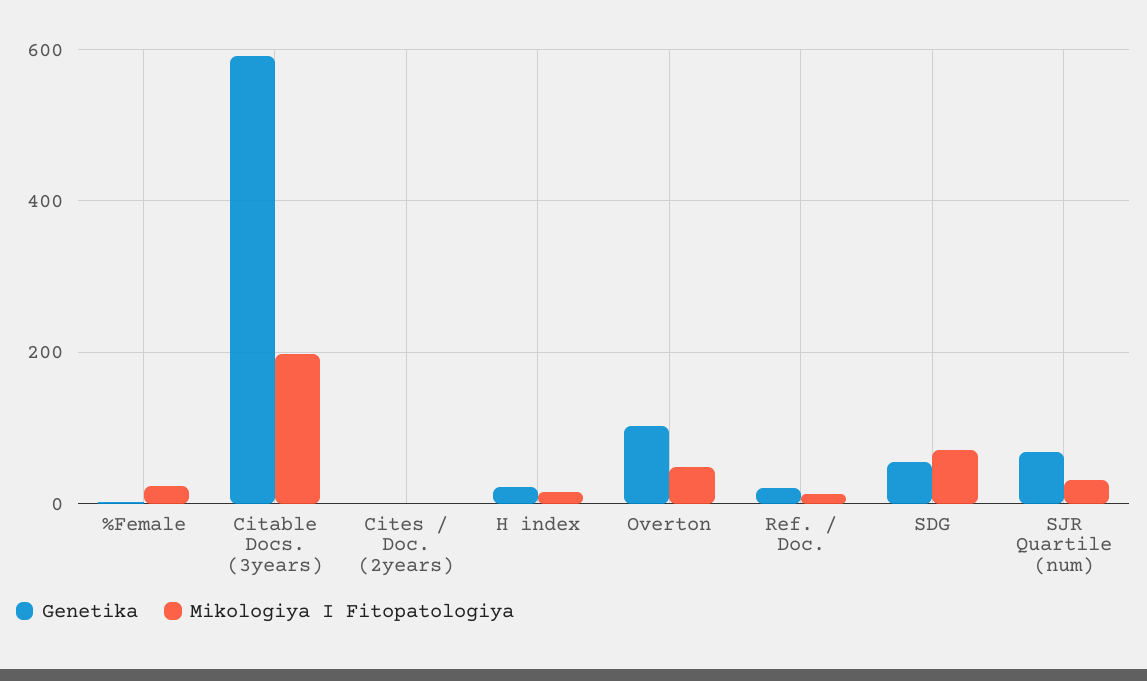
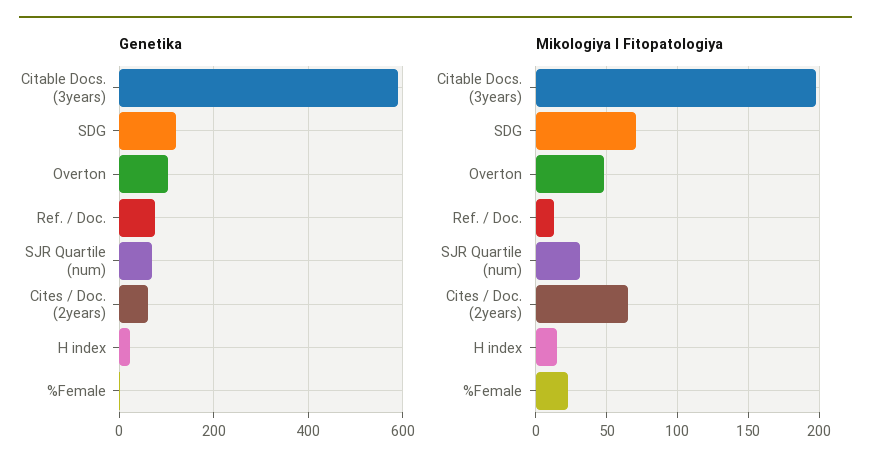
Genetika, Cites / Doc. (2years): 0 -> 60
Mikologiya I Fitopatologiya, Cites / Doc. (2years): 0 -> 65
Genetika, Ref. / Doc.: 20 -> 80
Genetika, SDG: 60 -> 120

